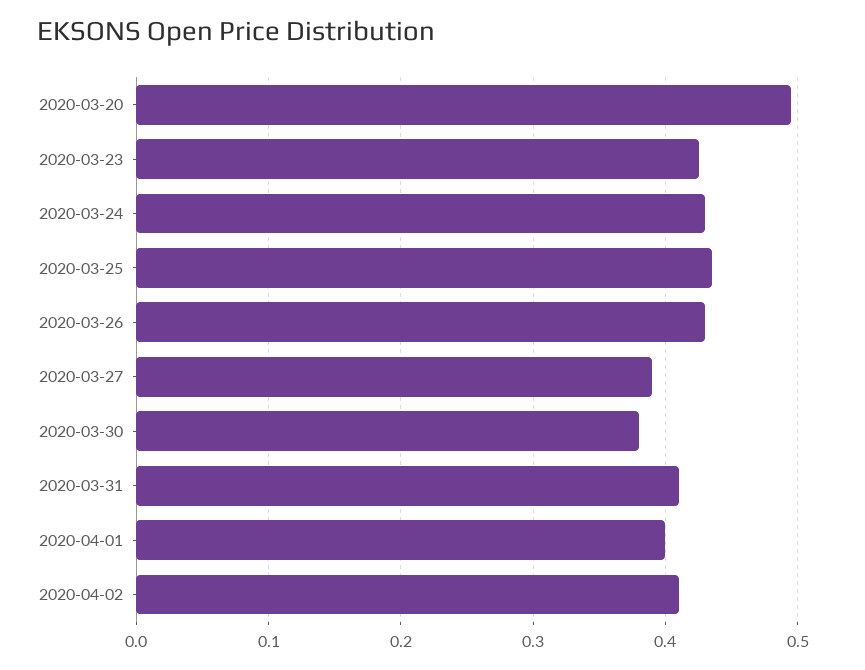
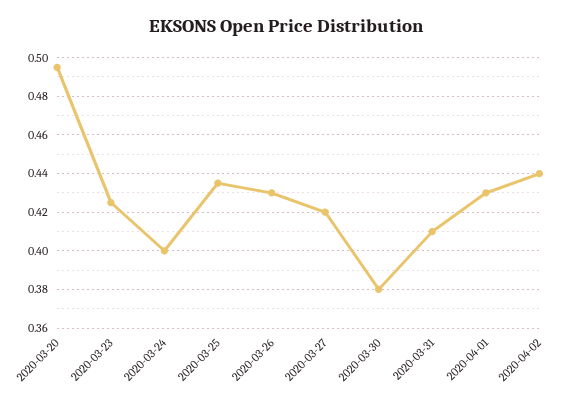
2020-03-24: 0.43 -> 0.4
2020-03-27: 0.39 -> 0.42
2020-04-01: 0.4 -> 0.43
2020-04-02: 0.41 -> 0.44

